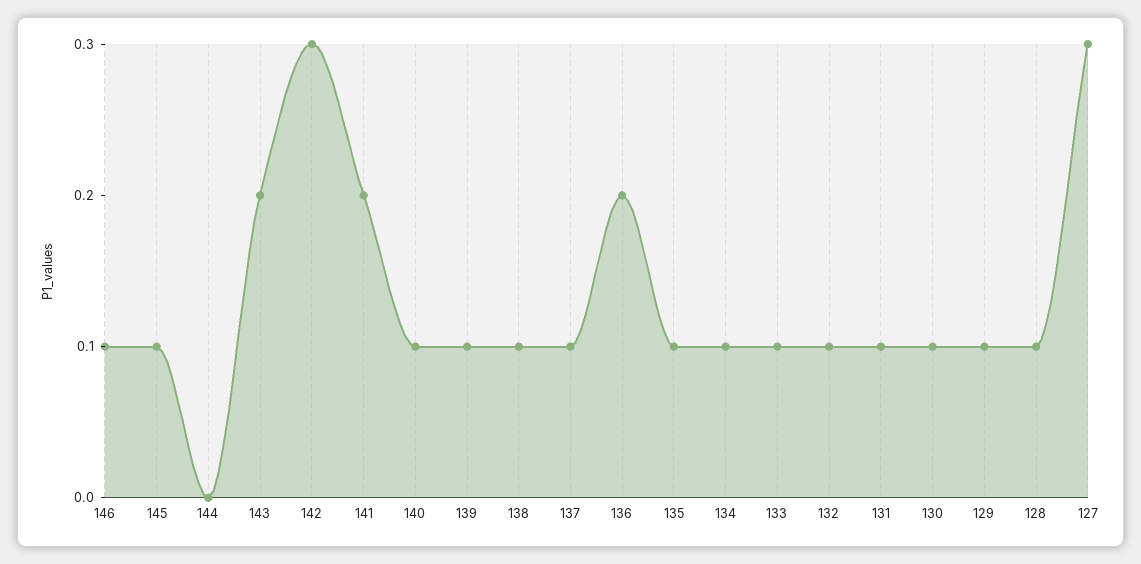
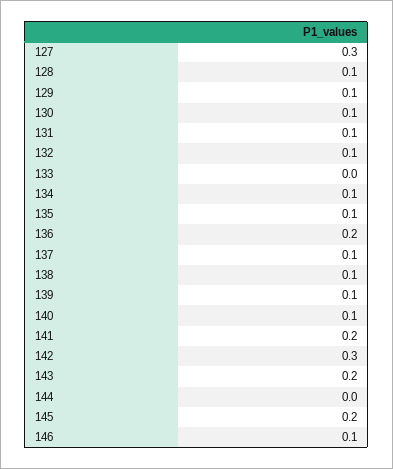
145: 0.1 -> 0.2
133: 0.1 -> 0

